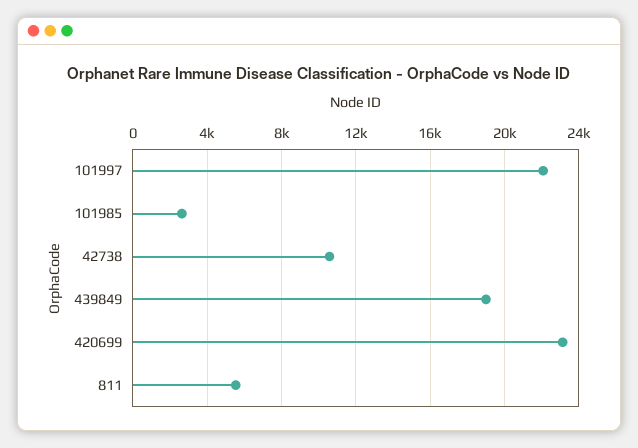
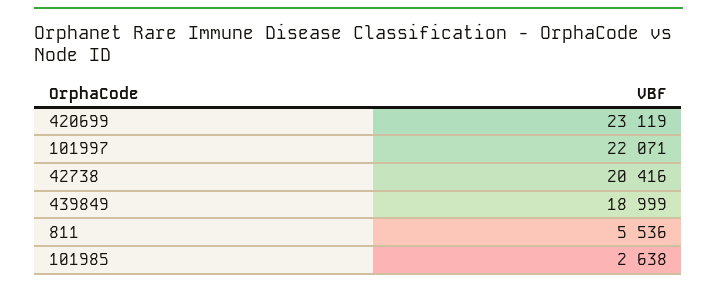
42738: 10500 -> 20416

